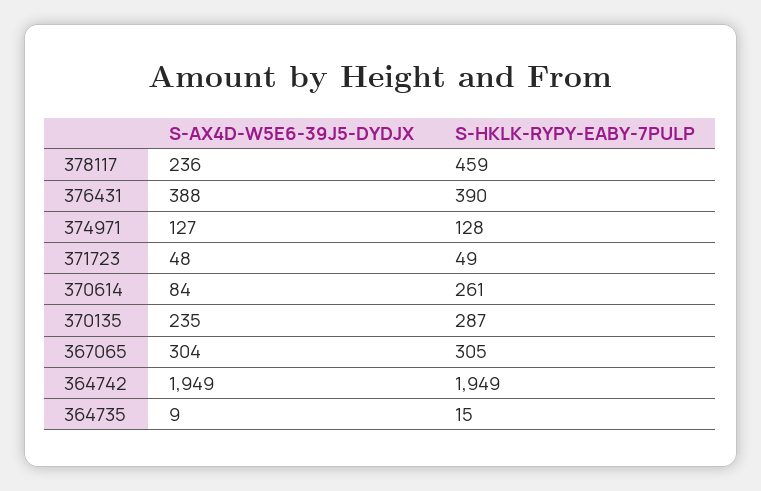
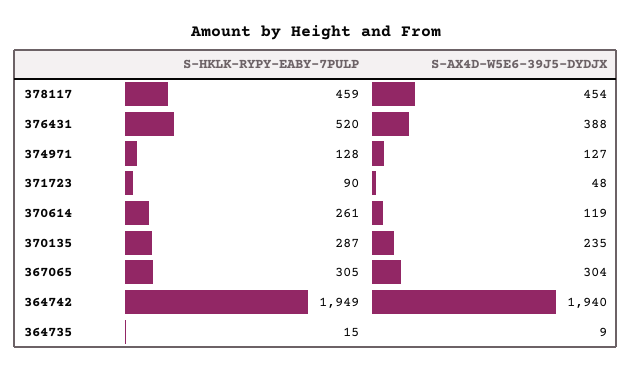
S-AX4D-W5E6-39J5-DYDJX, 378117: 236 -> 454
S-HKLK-RYPY-EABY-7PULP, 376431: 390 -> 520
S-HKLK-RYPY-EABY-7PULP, 371723: 49 -> 90
S-AX4D-W5E6-39J5-DYDJX, 370614: 84 -> 119
S-AX4D-W5E6-39J5-DYDJX, 364742: 1949 -> 1940

